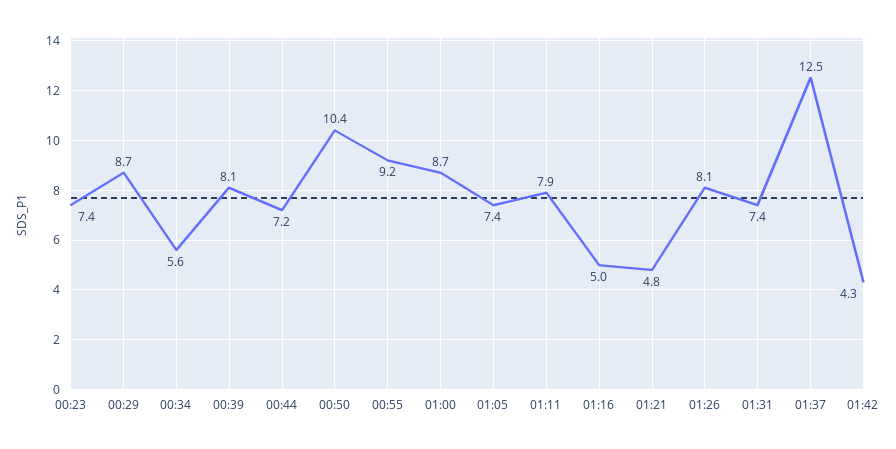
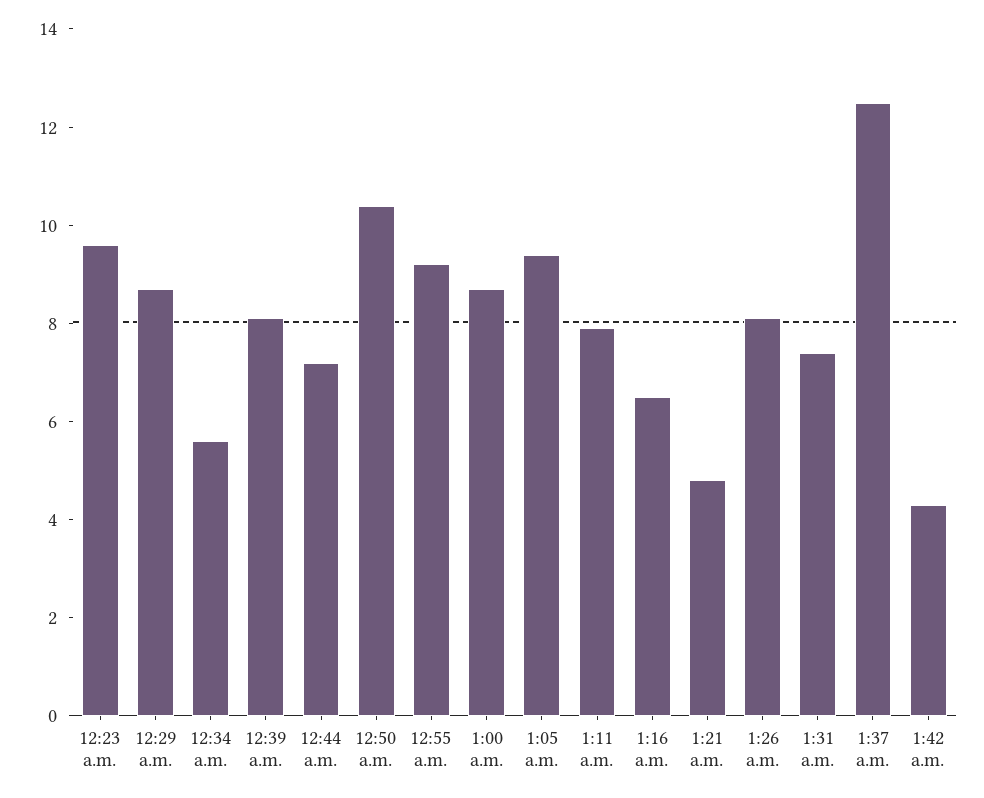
00:23: 7.4 -> 9.5
01:05: 7.4 -> 9.5
01:16: 5 -> 6.5

